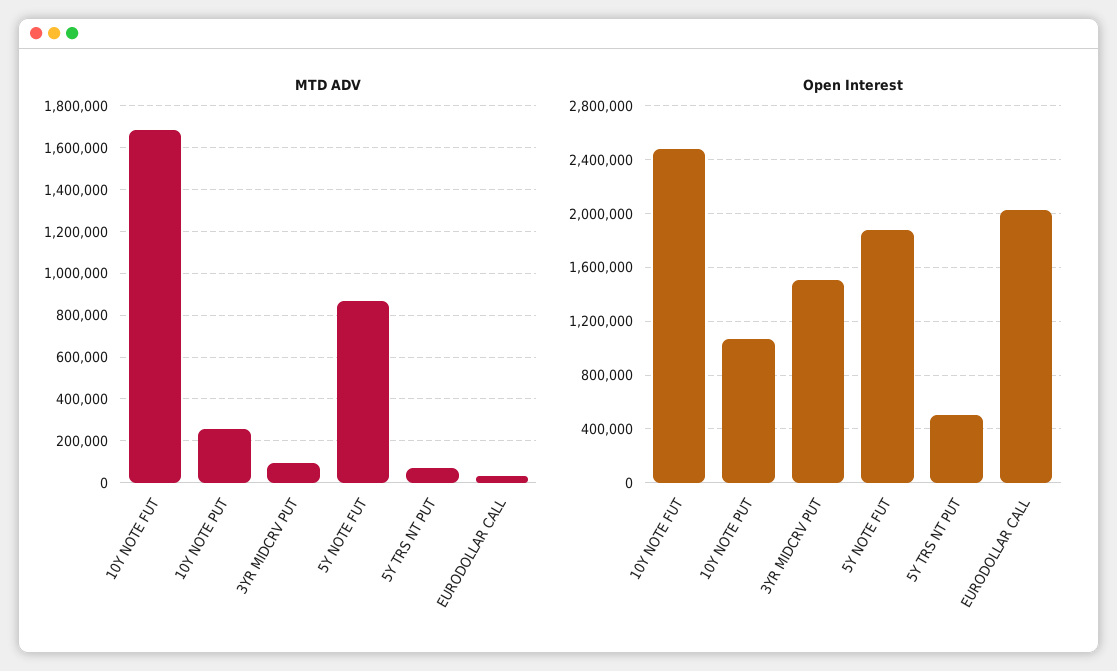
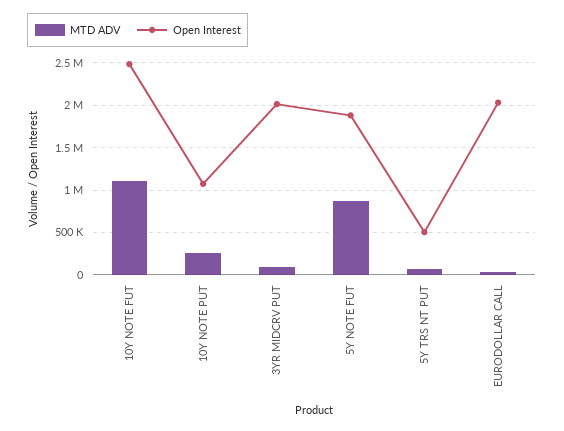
MTD ADV, 10Y NOTE FUT: 1700000 -> 1100000
Open Interest, 3YR MIDCRV PUT: 1500000 -> 2000000

